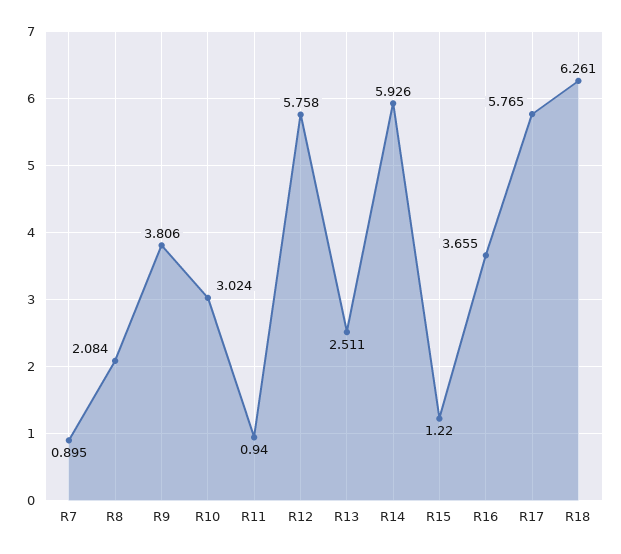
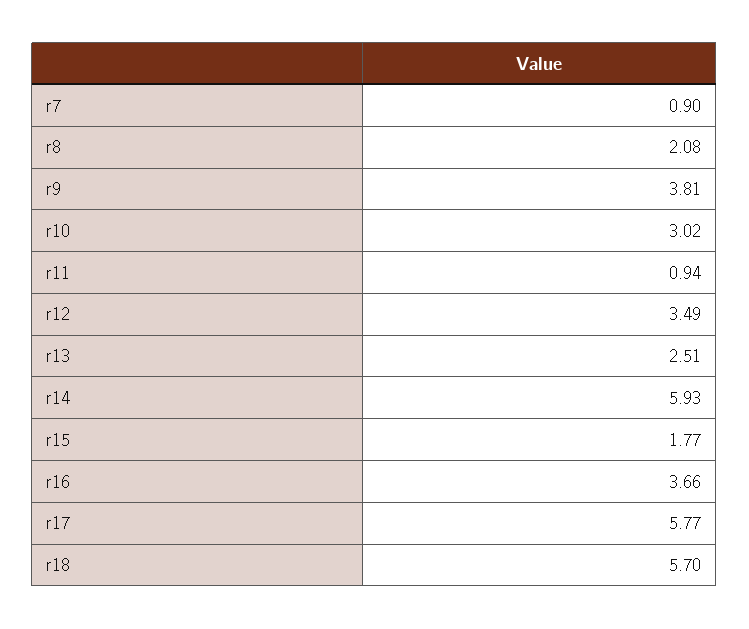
R12: 5.758 -> 3.49
R15: 1.22 -> 1.77
R18: 6.261 -> 5.7

